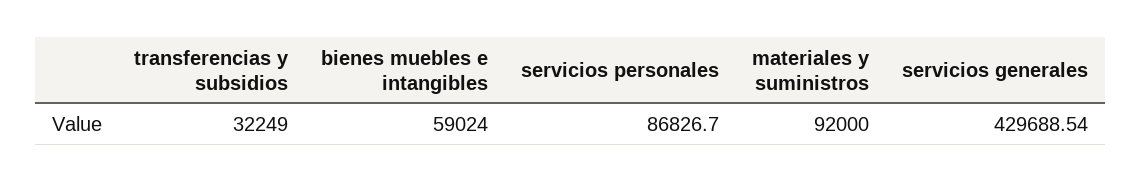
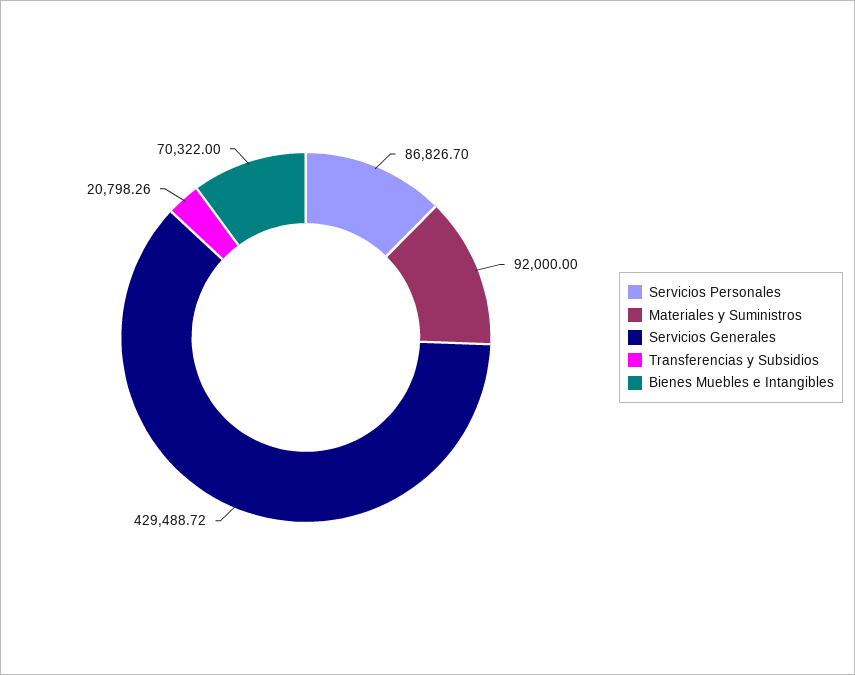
transferencias y subsidios: 32249 -> 20798.26
bienes muebles e intangibles: 59024 -> 70322
servicios generales: 429688.54 -> 429488.72

